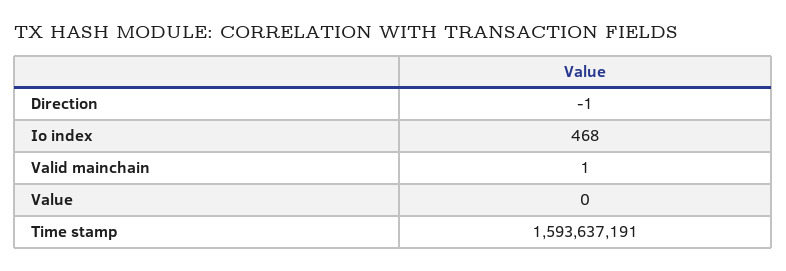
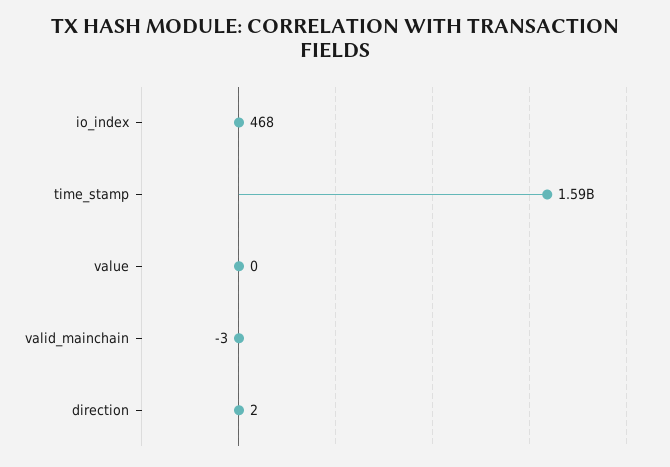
Direction: -1 -> 2
Valid mainchain: 1 -> -3

